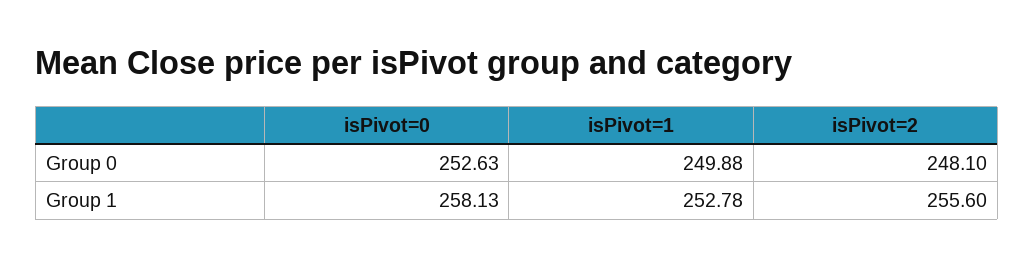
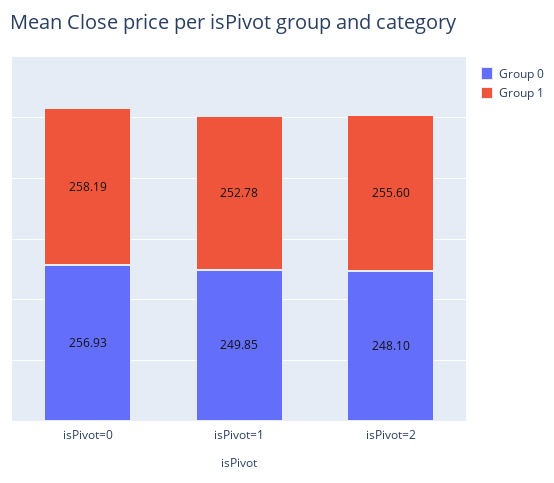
Group 0, isPivot=0: 252.63 -> 256.93
Group 0, isPivot=1: 249.88 -> 249.85
Group 1, isPivot=0: 258.13 -> 258.19

